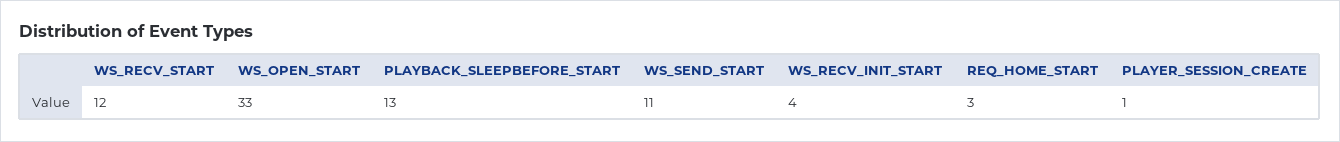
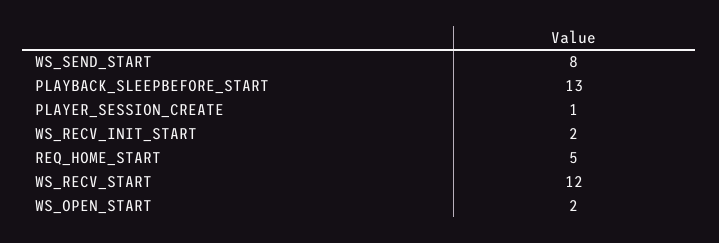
WS_OPEN_START: 33 -> 2
WS_SEND_START: 11 -> 8
WS_RECV_INIT_START: 4 -> 2
REQ_HOME_START: 3 -> 5

